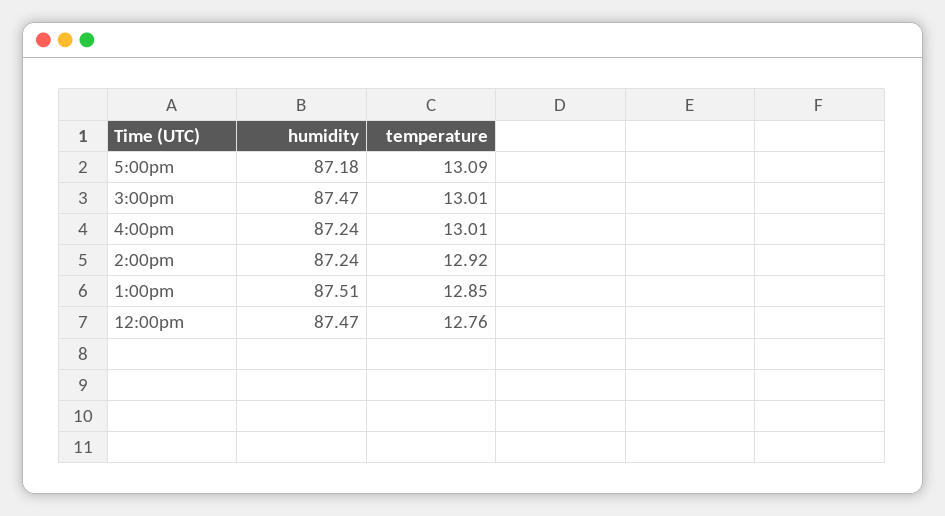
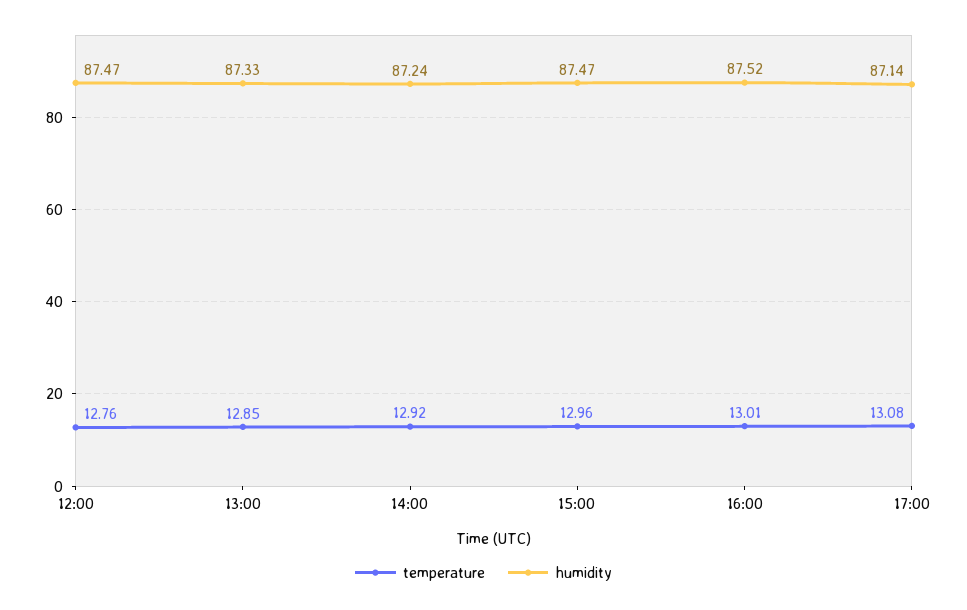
humidity, 5:00pm: 87.18 -> 87.14
temperature, 5:00pm: 13.09 -> 13.08
temperature, 3:00pm: 13.01 -> 12.96
humidity, 4:00pm: 87.24 -> 87.52
humidity, 1:00pm: 87.51 -> 87.33

